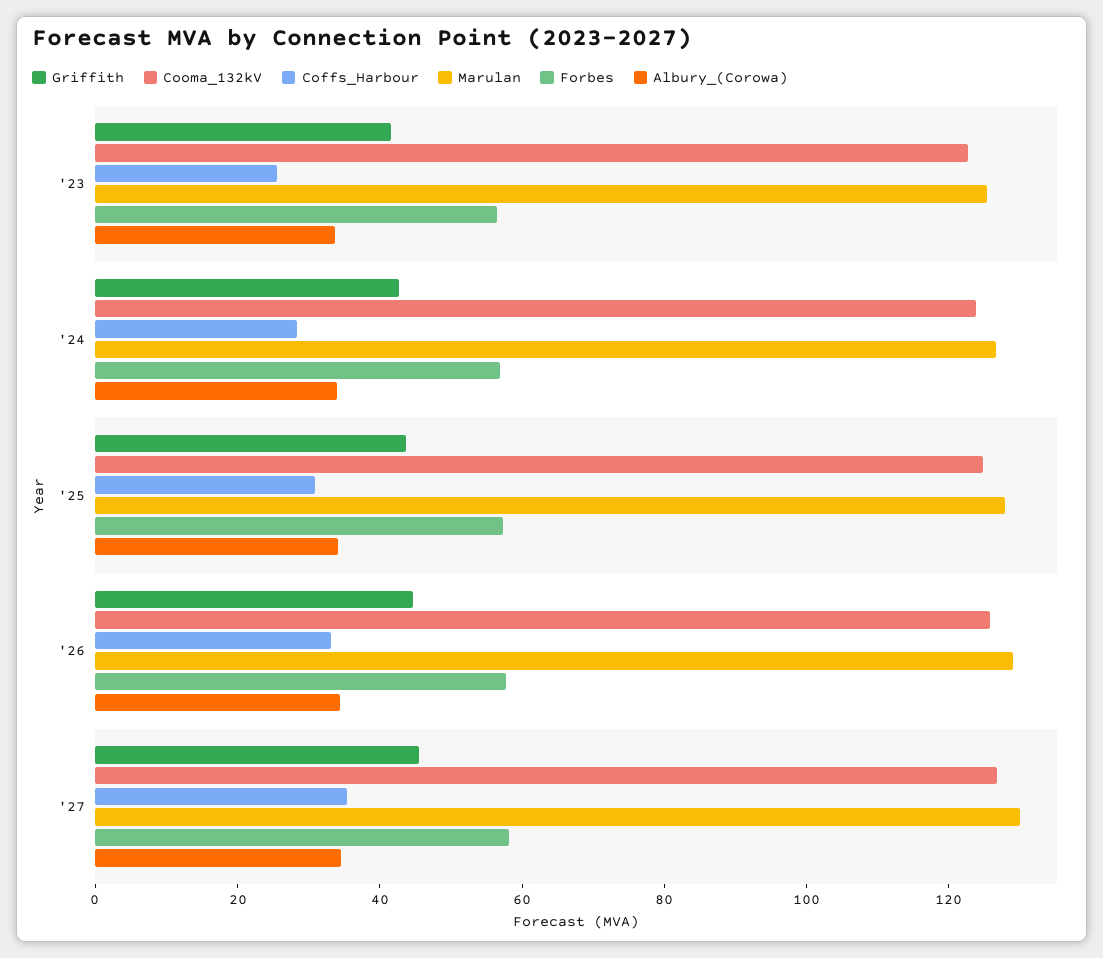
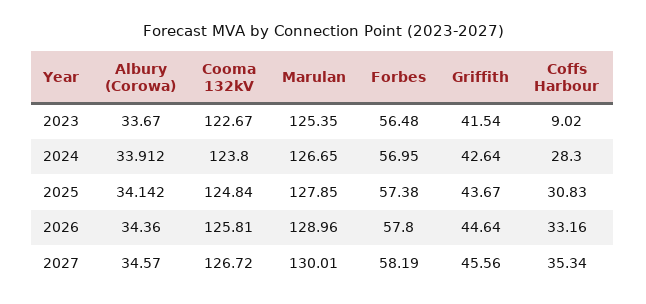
Coffs_Harbour, '23: 25 -> 9.02

